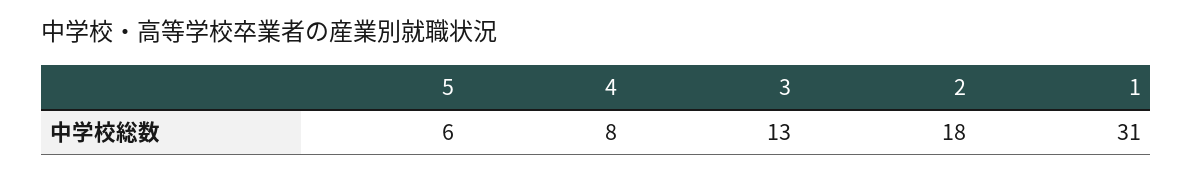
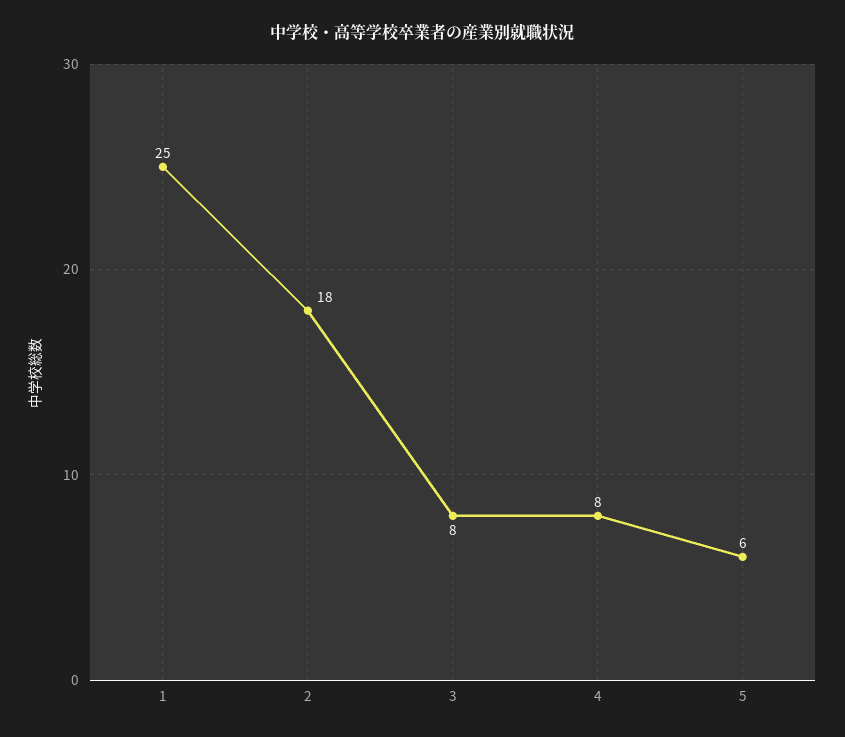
3: 13 -> 8
1: 31 -> 25

